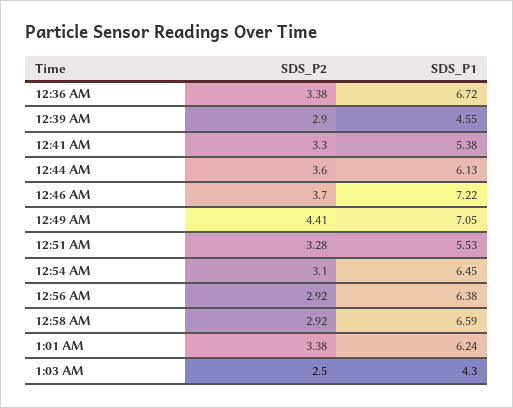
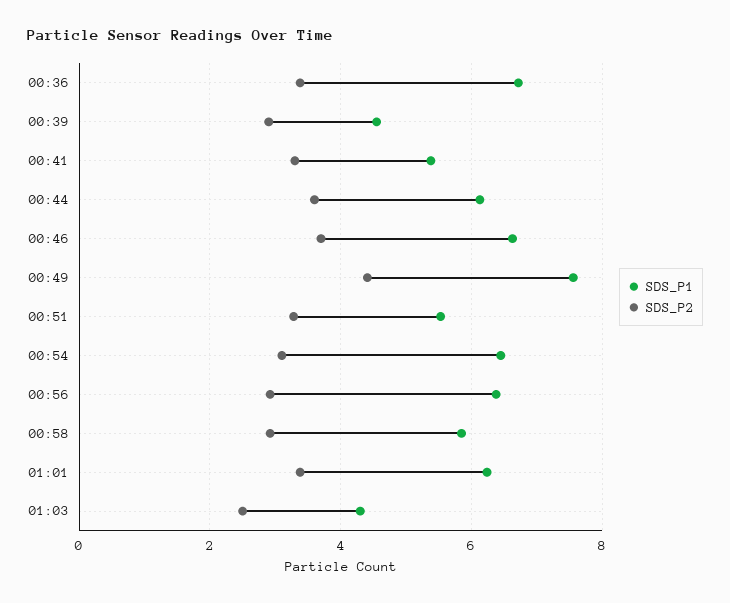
SDS_P1, 12:46 AM: 7.22 -> 6.6
SDS_P1, 12:49 AM: 7.05 -> 7.6
SDS_P1, 12:58 AM: 6.59 -> 5.8

